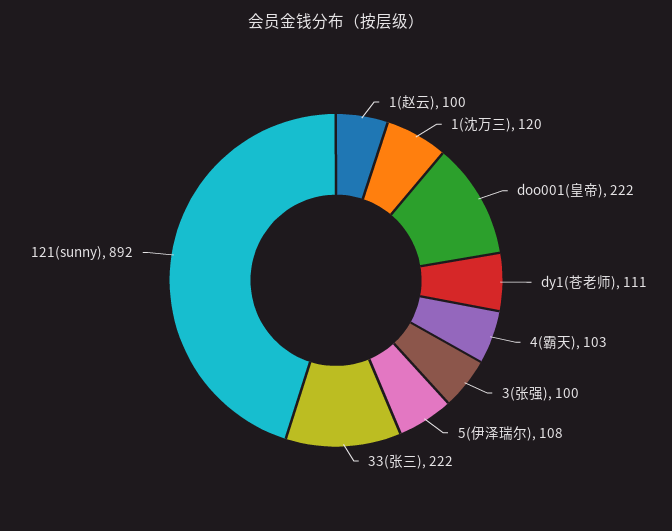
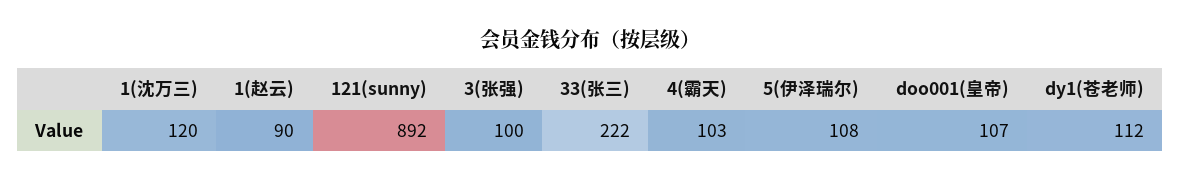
1(赵云): 100 -> 90
doo001(皇帝): 222 -> 107
dy1(苍老师): 111 -> 112

